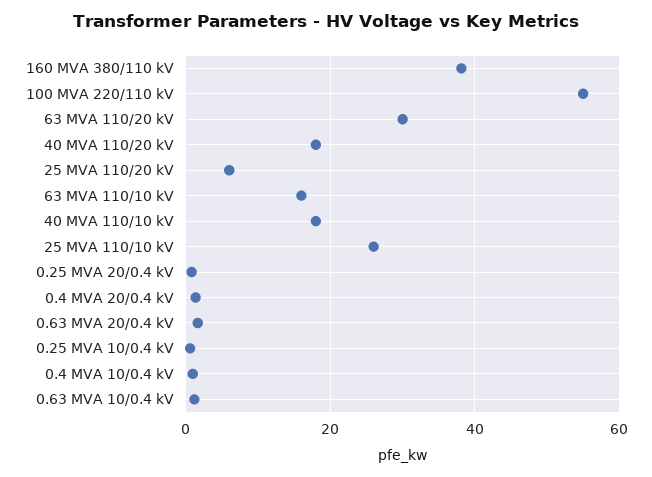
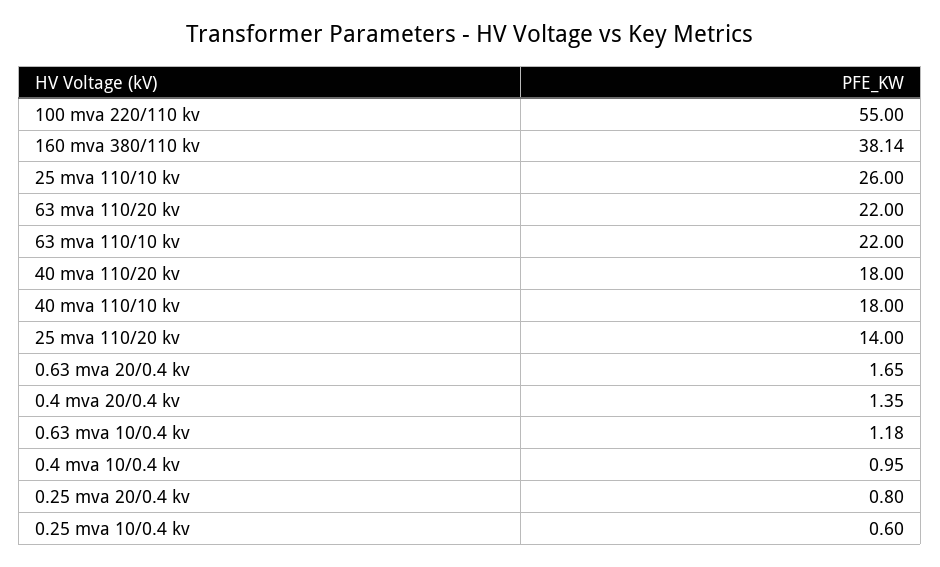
63 MVA 110/20 kV: 30 -> 22
25 MVA 110/20 kV: 6 -> 14
63 MVA 110/10 kV: 16 -> 22

